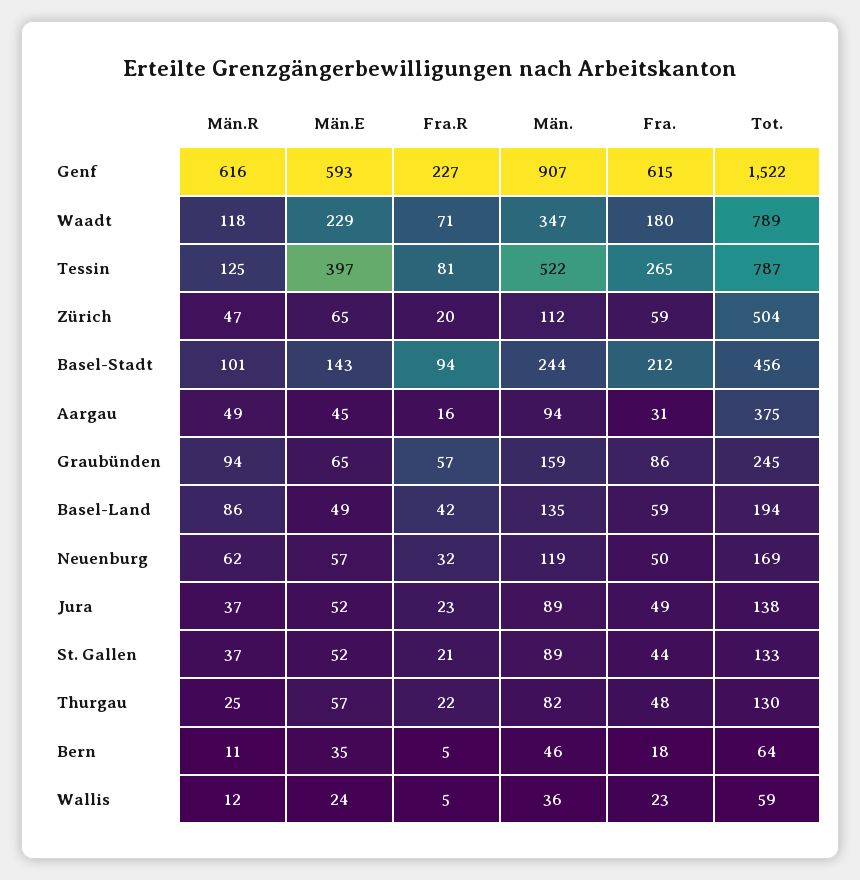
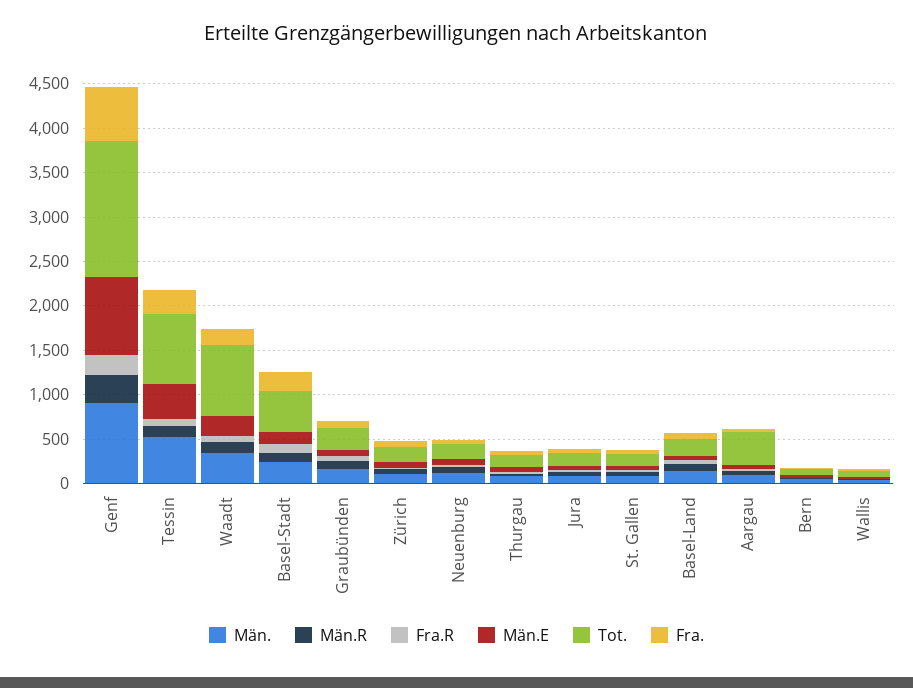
Män.R, Genf: 616 -> 300
Män.E, Genf: 593 -> 900
Tot., Zürich: 504 -> 200

